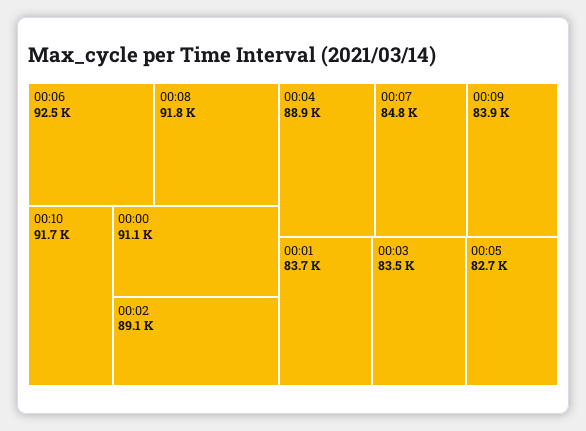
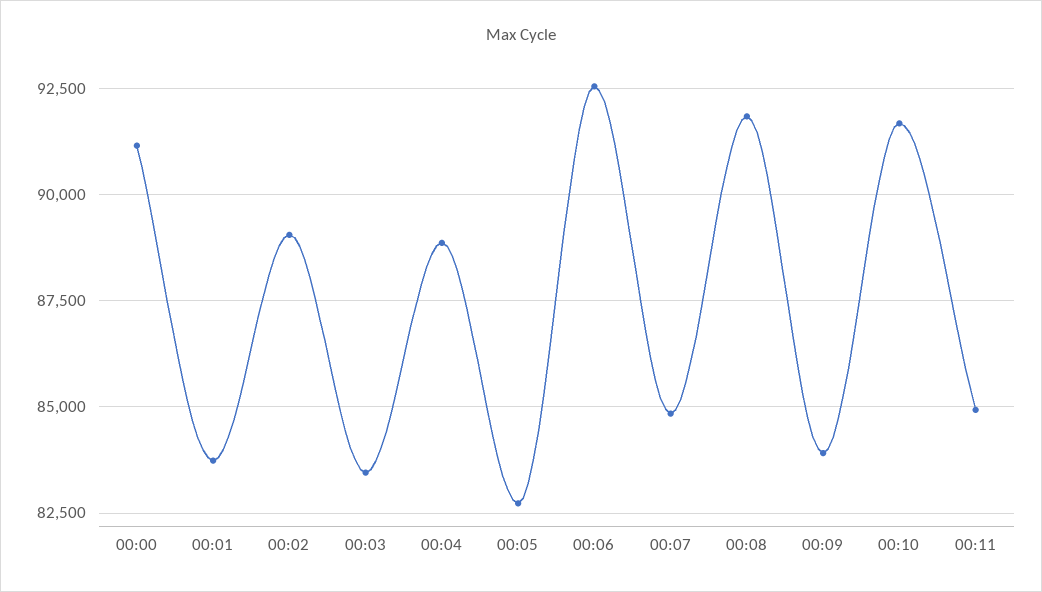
00:11: none -> 85000

